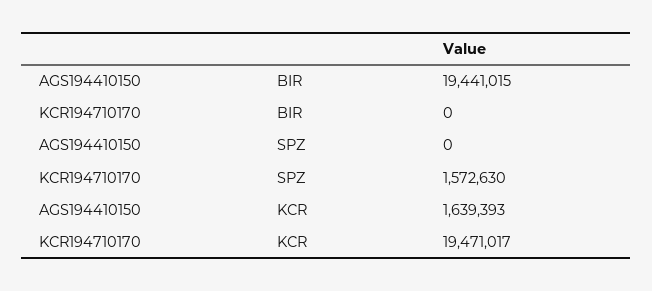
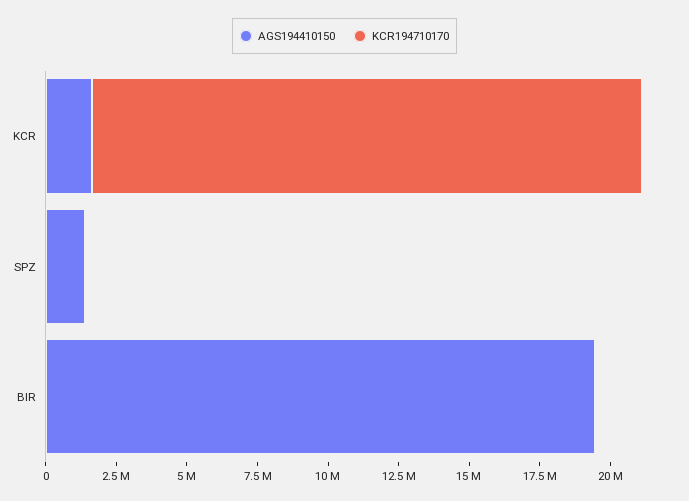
AGS194410150, SPZ: 0 -> 1500000
KCR194710170, SPZ: 1572630 -> 0

